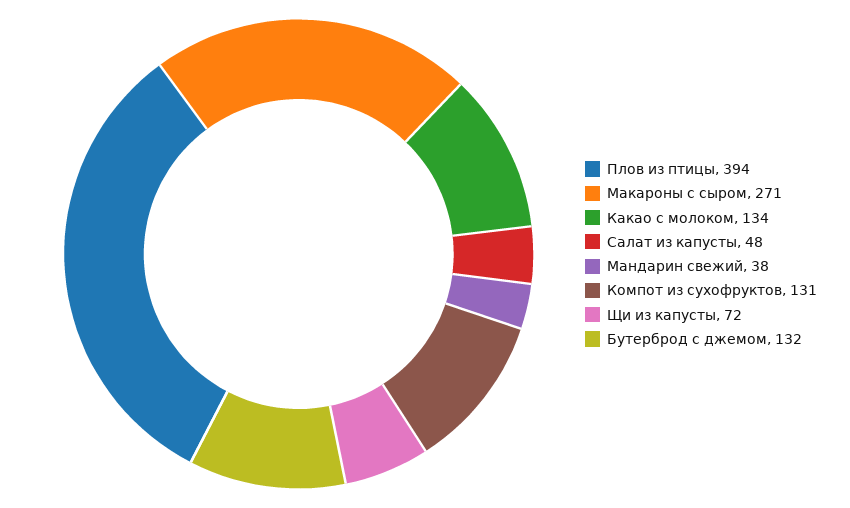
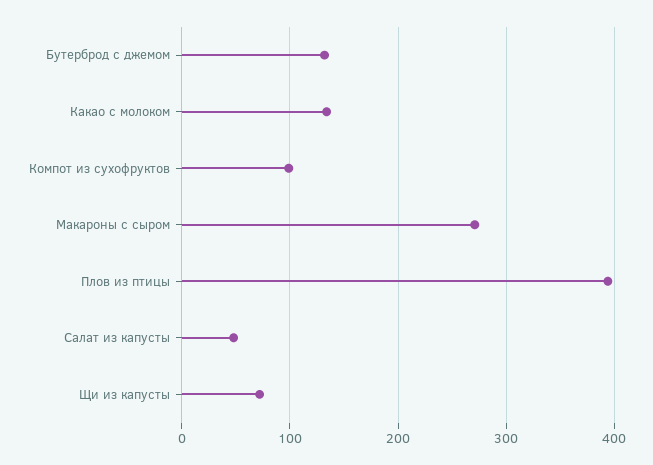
Мандарин свежий: 38 -> none
Компот из сухофруктов: 131 -> 100

